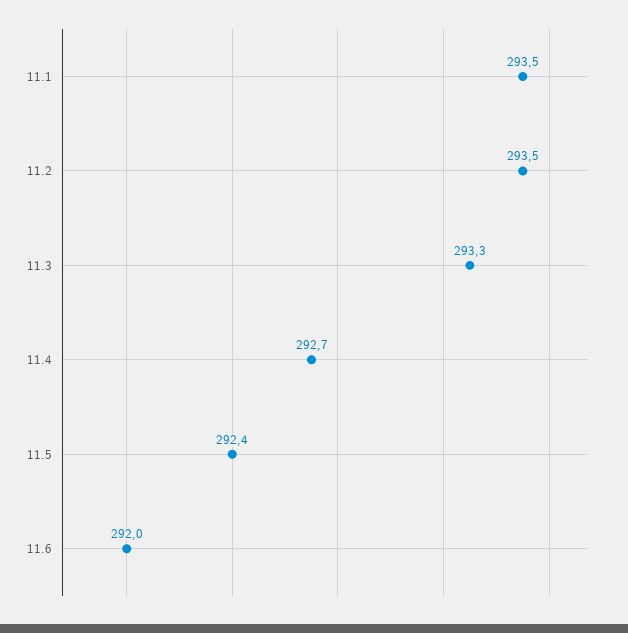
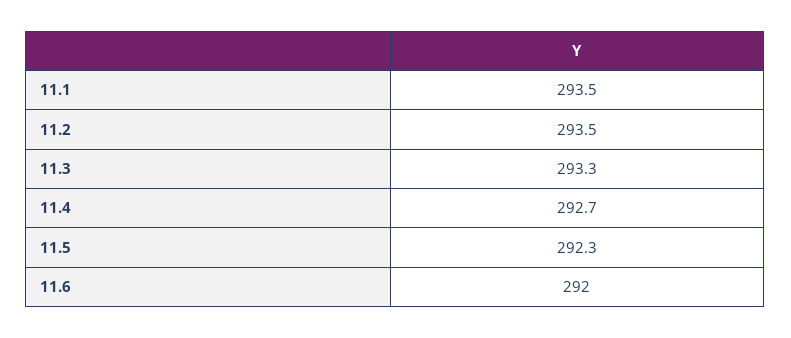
11.5: 292.4 -> 292.3

